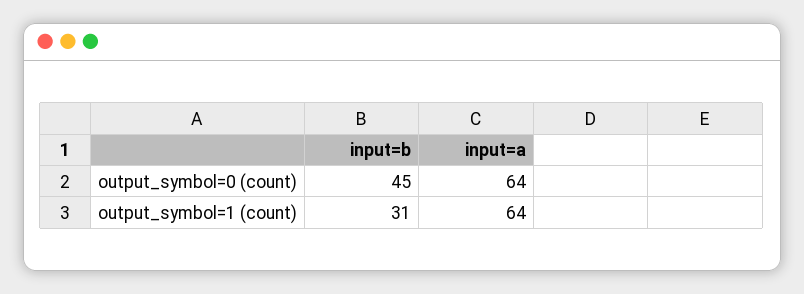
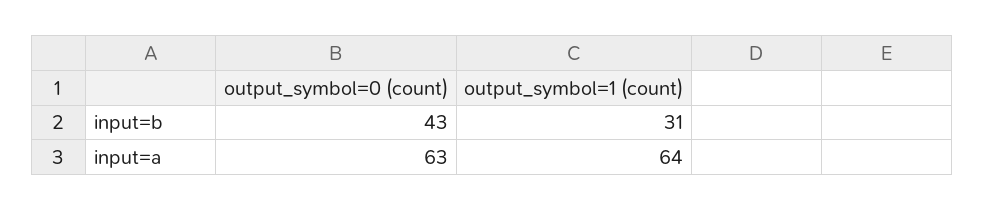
input=b, output_symbol=0 (count): 45 -> 43
input=a, output_symbol=0 (count): 64 -> 63

